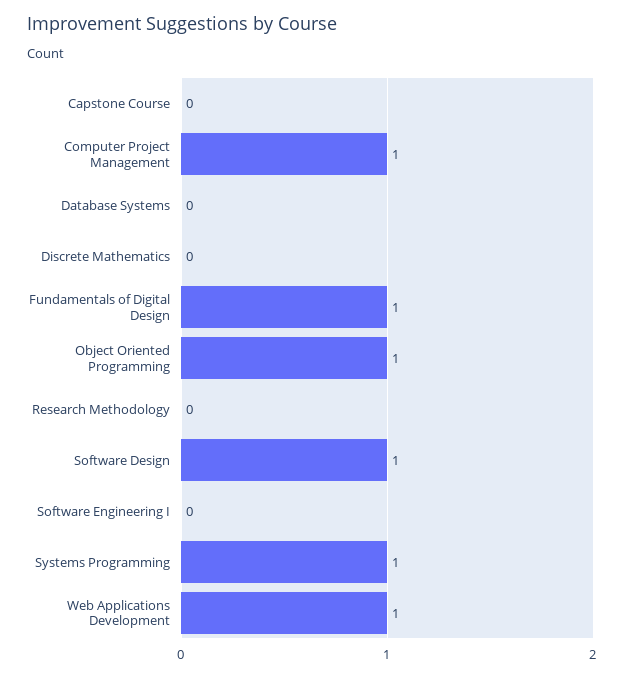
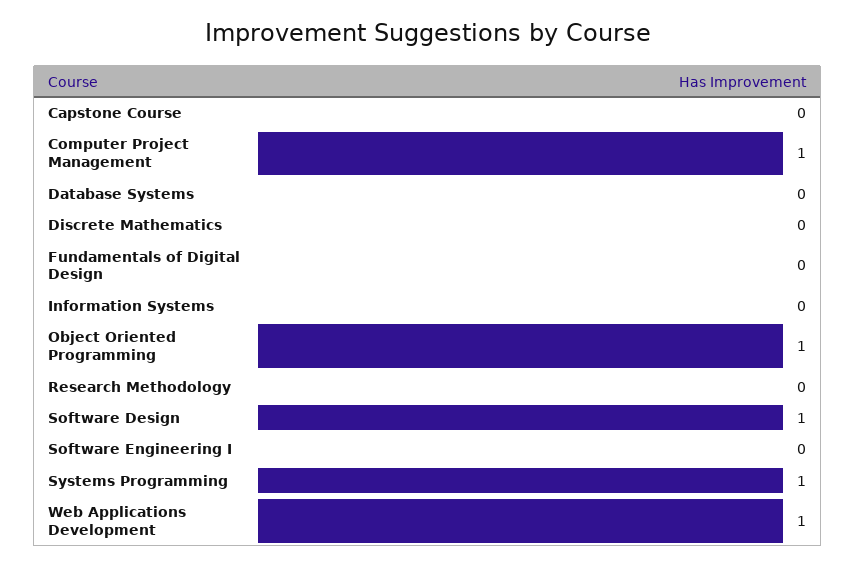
Fundamentals of Digital Design: 1 -> 0
Information Systems: none -> 0

